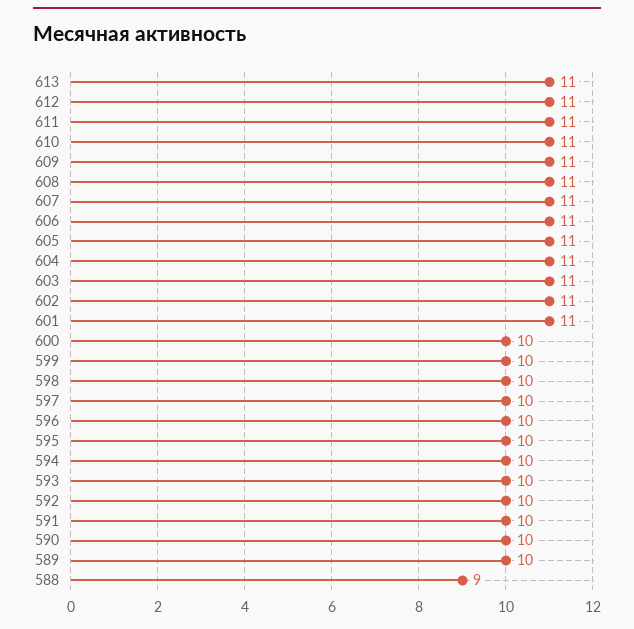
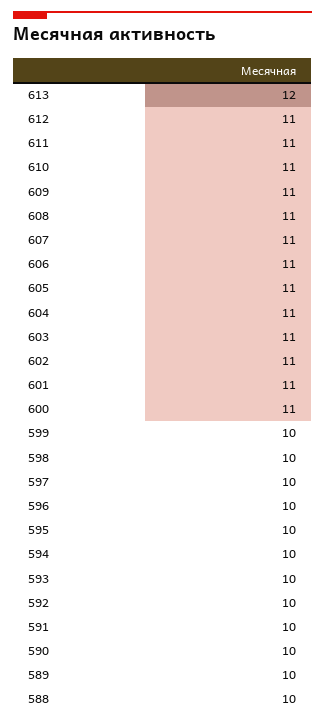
613: 11 -> 12
600: 10 -> 11
588: 9 -> 10

